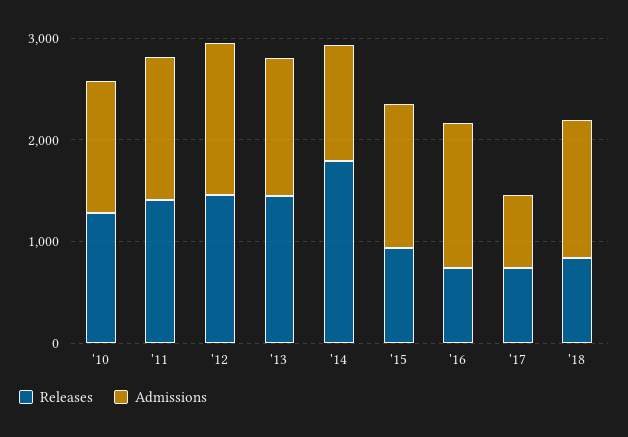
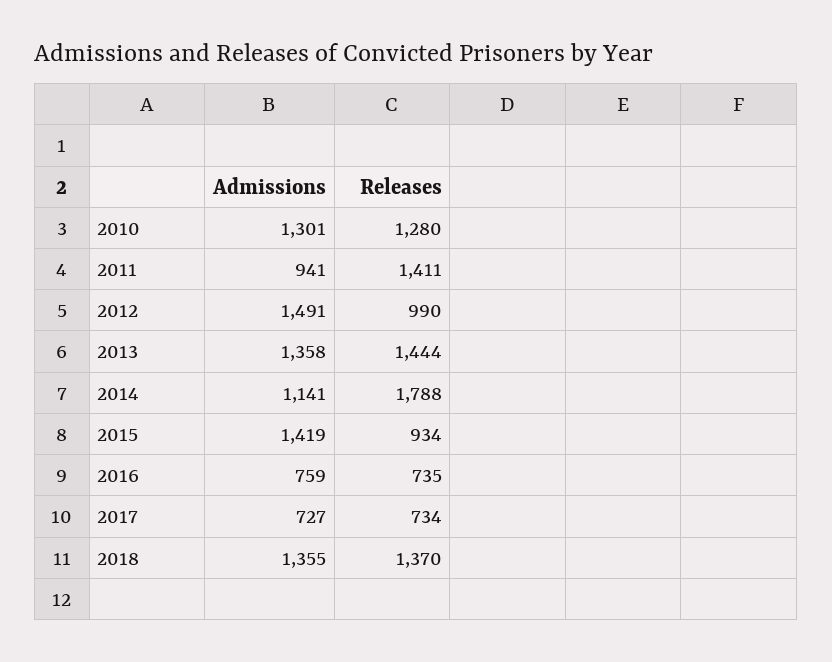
Admissions, '11: 1400 -> 941
Releases, '12: 1400 -> 990
Admissions, '16: 1400 -> 759
Releases, '18: 800 -> 1370

